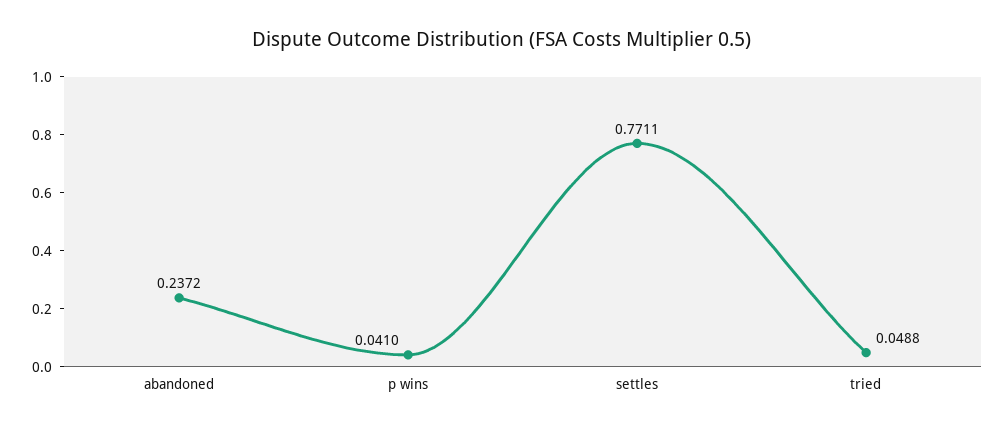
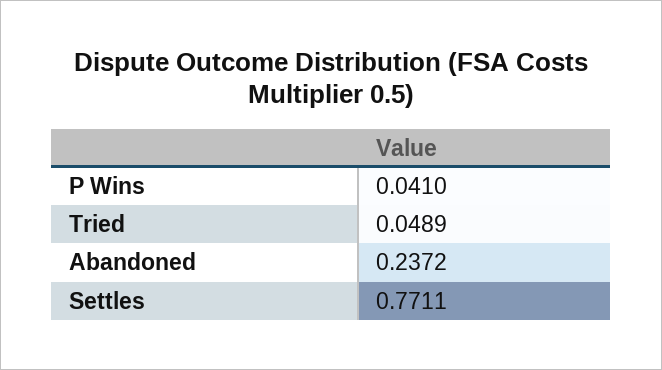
tried: 0.0488 -> 0.0489

